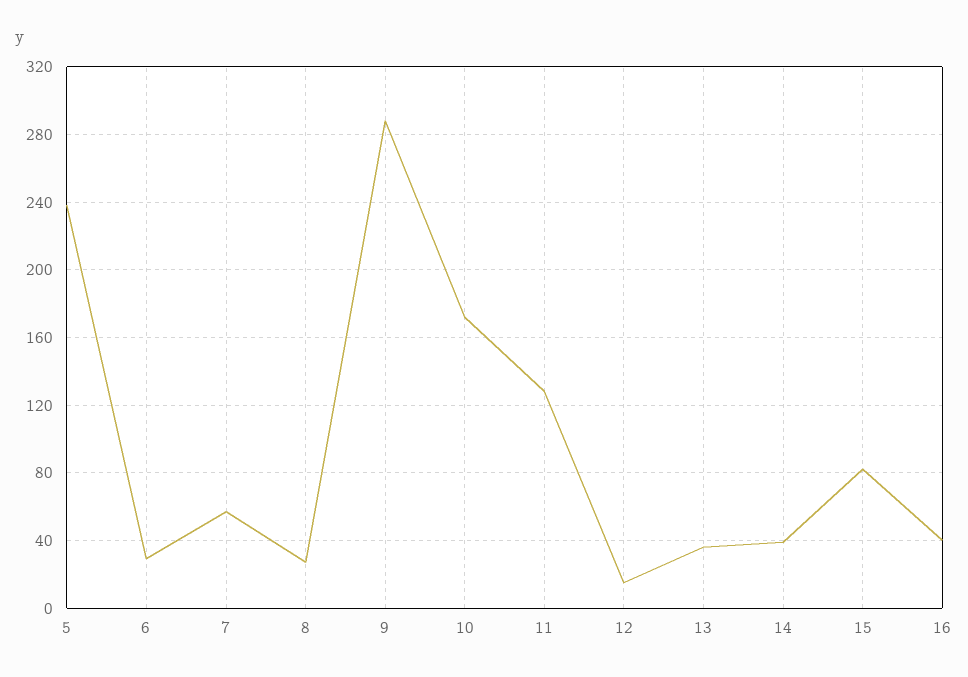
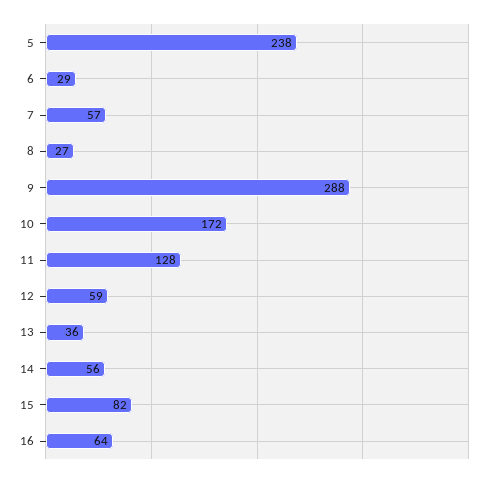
12: 15 -> 59
14: 40 -> 56
16: 40 -> 64

